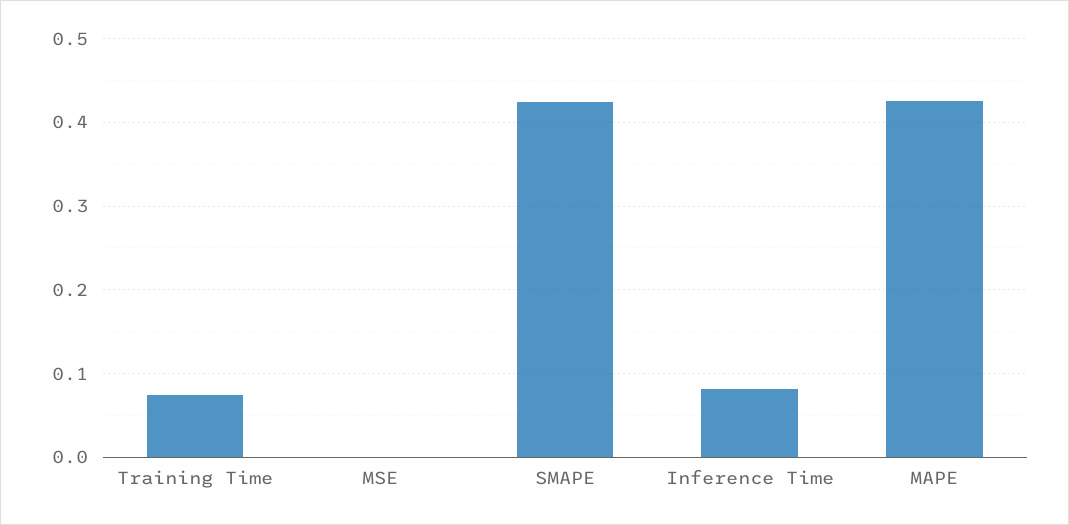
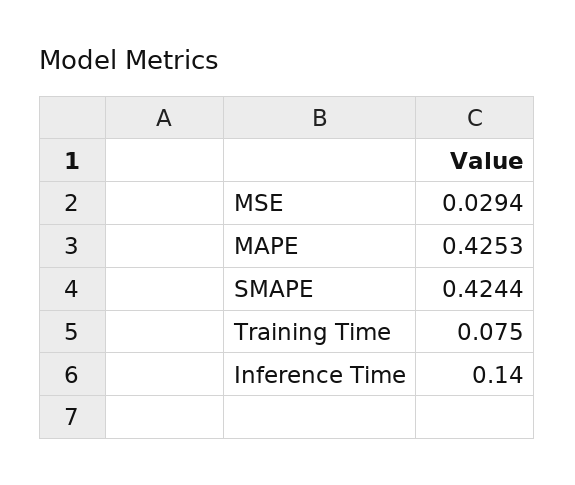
MSE: 0 -> 0.0294
Inference Time: 0.08 -> 0.14

